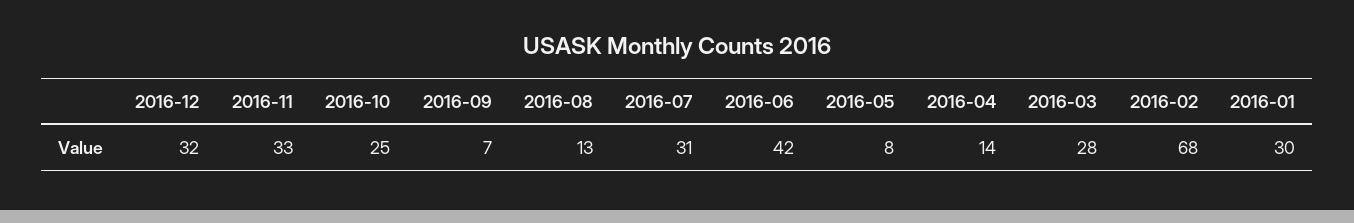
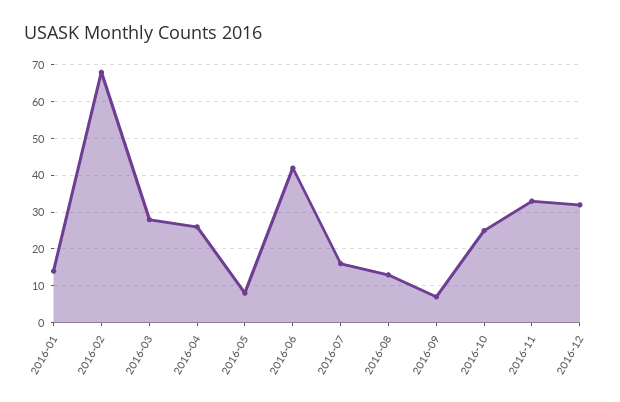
2016-07: 31 -> 15
2016-04: 14 -> 25
2016-01: 30 -> 15

